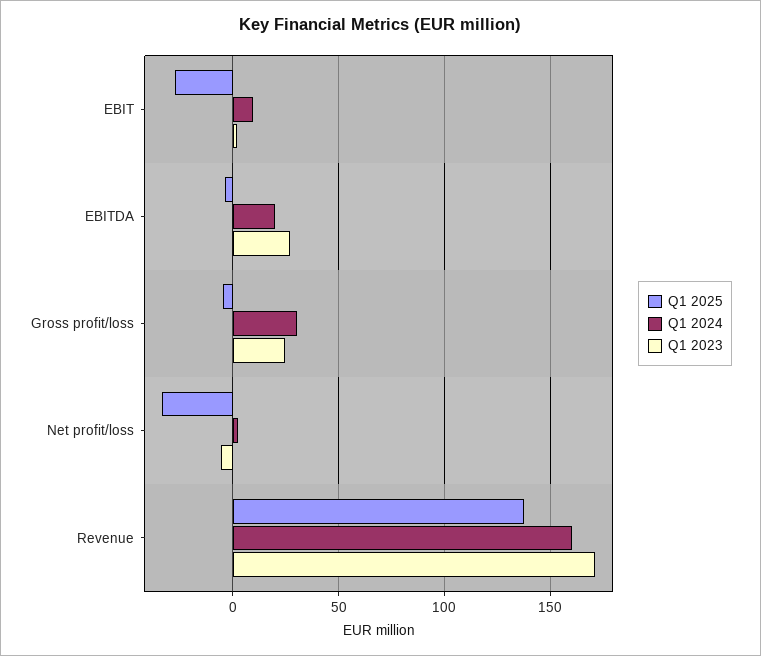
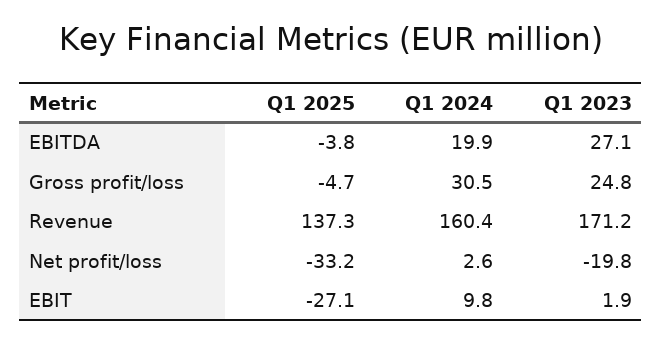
Q1 2023, Net profit/loss: -5 -> -19.8

